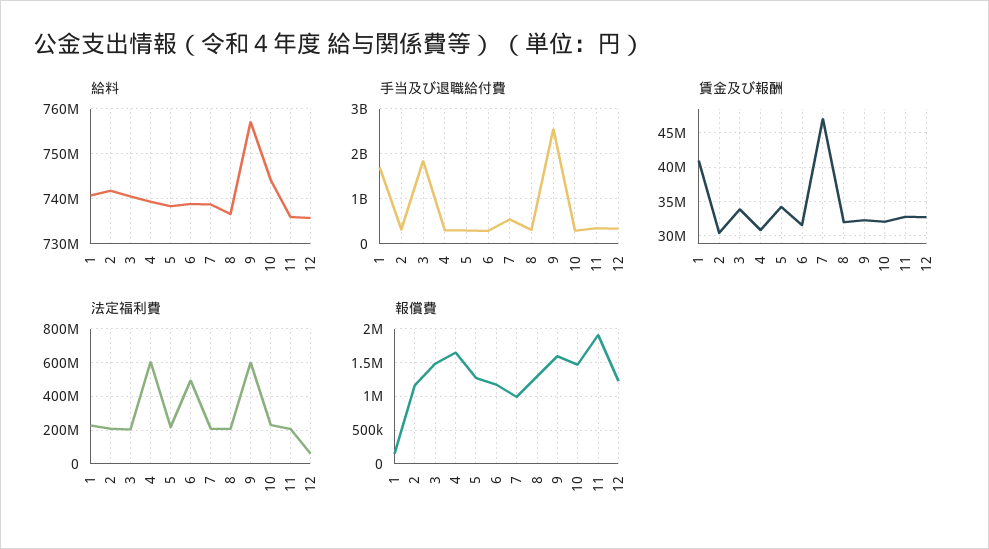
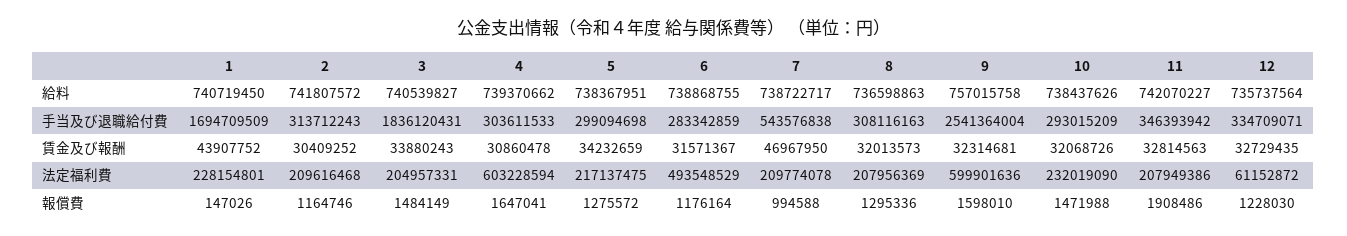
給料, 10: 744000000 -> 738437626
給料, 11: 736000000 -> 742070227
賃金及び報酬, 1: 41000000 -> 43907752

